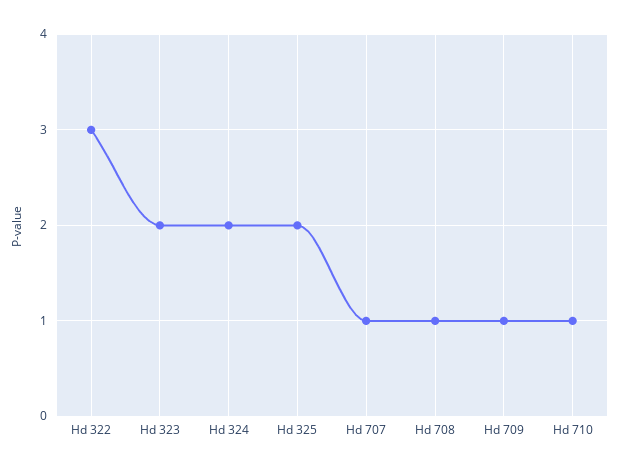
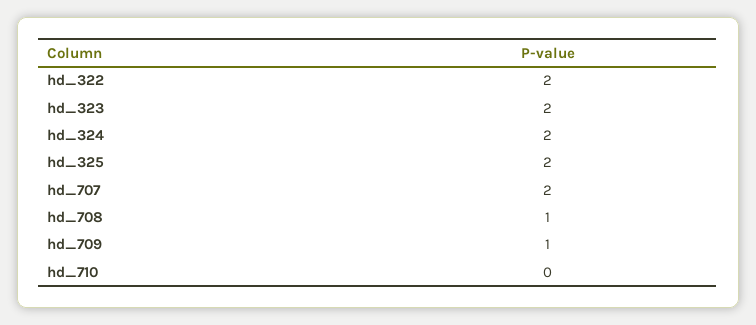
Hd 322: 3 -> 2
Hd 707: 1 -> 2
Hd 710: 1 -> 0

